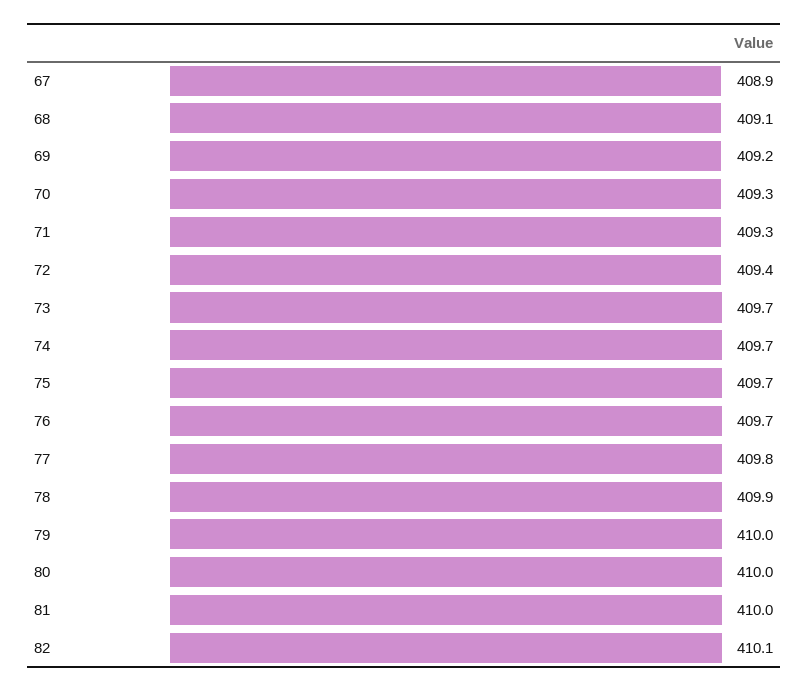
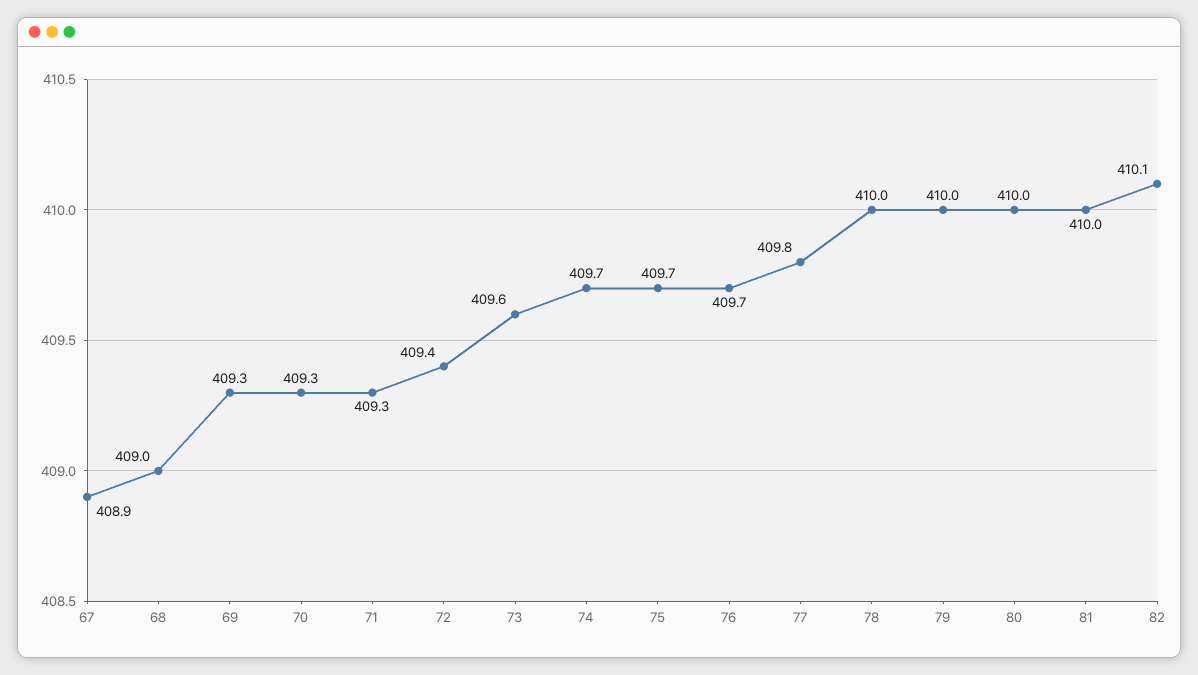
68: 409.1 -> 409
69: 409.2 -> 409.3
73: 409.7 -> 409.6
78: 409.9 -> 410

